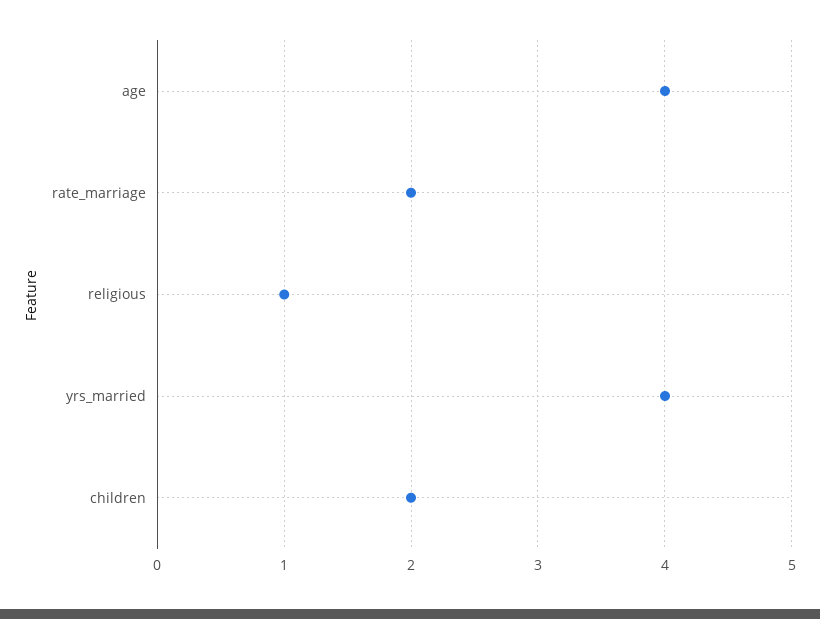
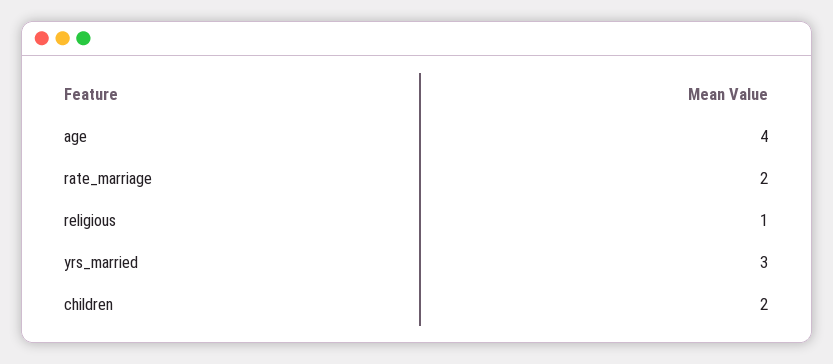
yrs_married: 4 -> 3

